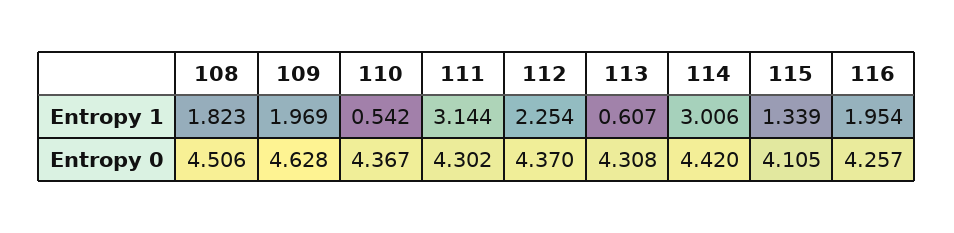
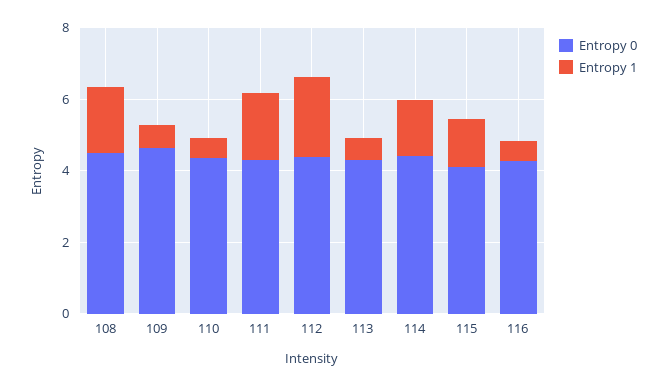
Entropy 1, 109: 1.969 -> 0.5
Entropy 1, 111: 3.144 -> 2
Entropy 1, 114: 3.006 -> 1.5
Entropy 1, 116: 1.954 -> 0.5

